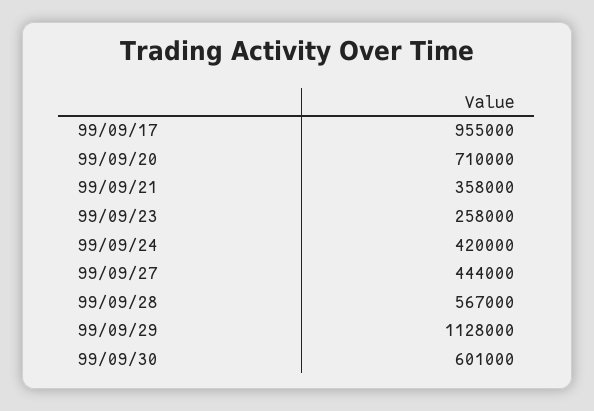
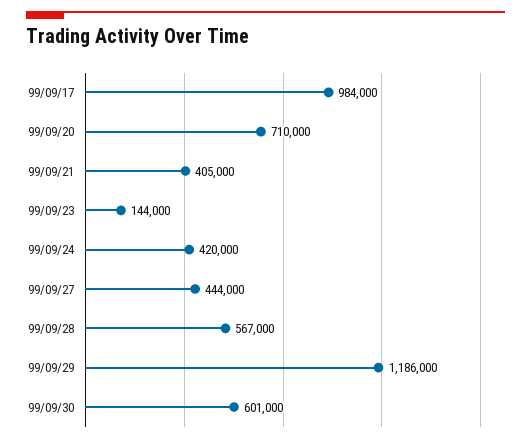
99/09/17: 955000 -> 984000
99/09/21: 358000 -> 405000
99/09/23: 258000 -> 144000
99/09/29: 1128000 -> 1186000

